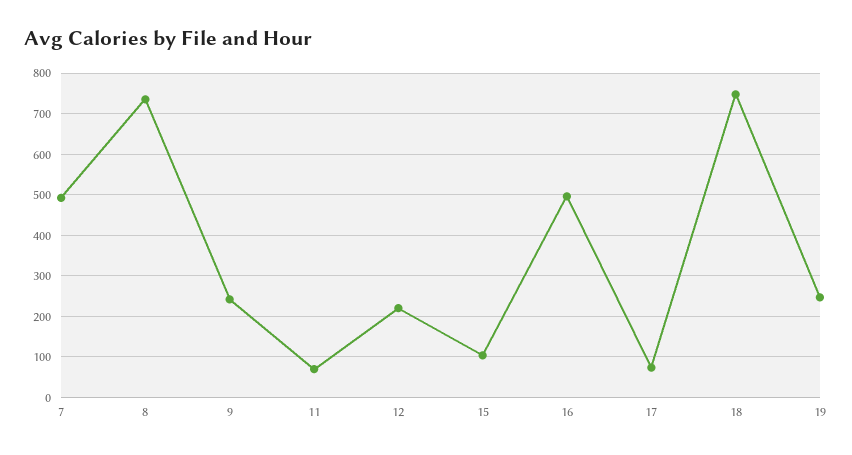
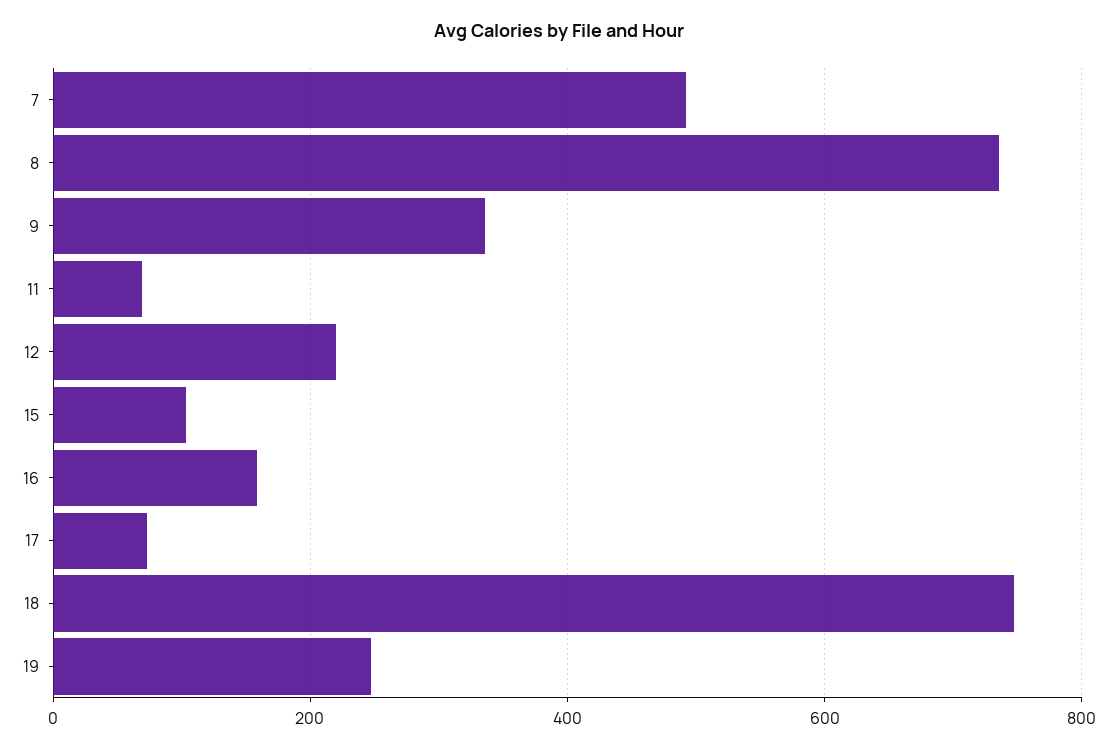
9: 240 -> 340
16: 500 -> 160

